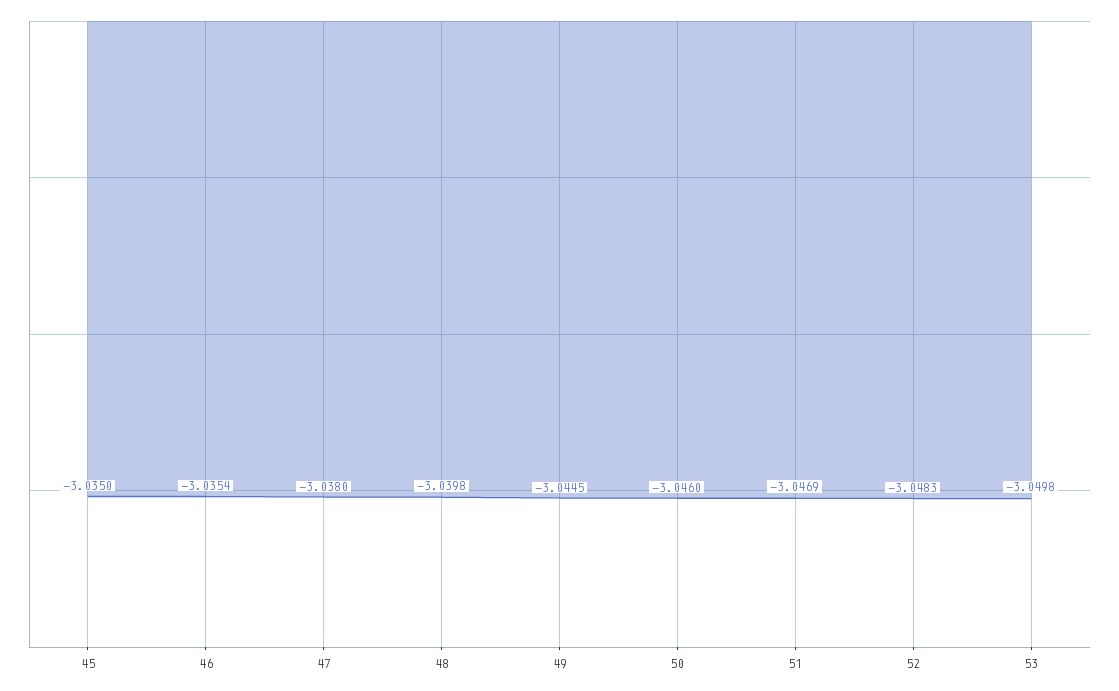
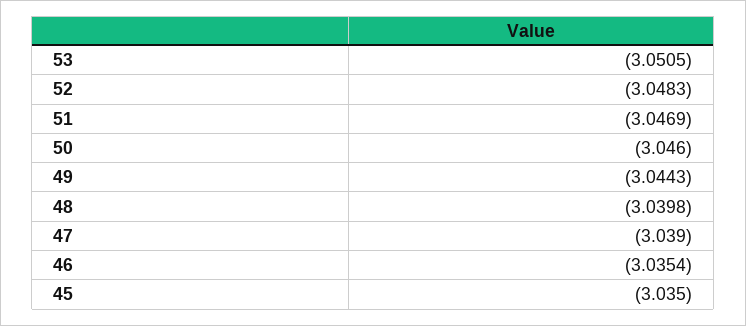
47: -3.038 -> -3.039
49: -3.0445 -> -3.0443
53: -3.0498 -> -3.0505

